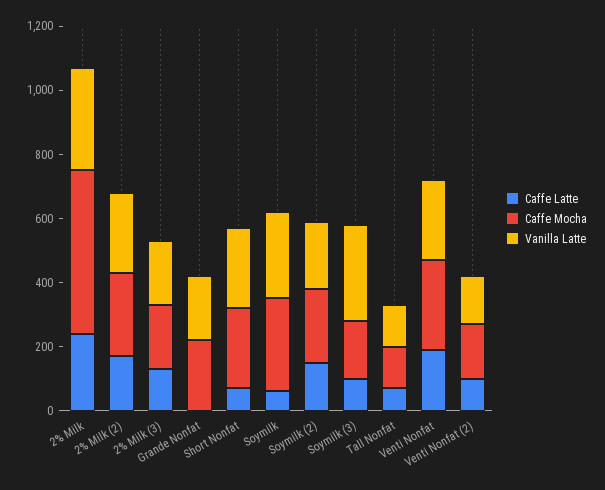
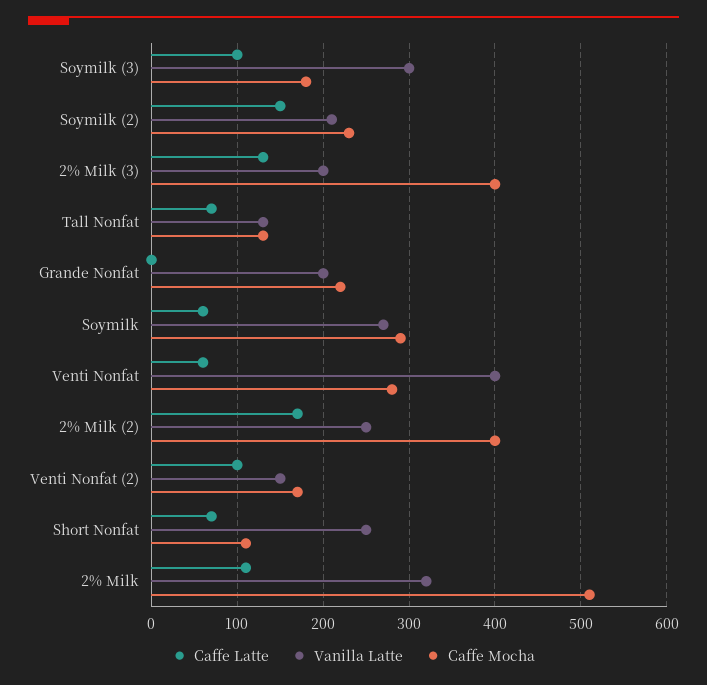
Caffe Latte, 2% Milk: 250 -> 110
Caffe Mocha, 2% Milk (2): 250 -> 400
Caffe Mocha, 2% Milk (3): 200 -> 400
Caffe Mocha, Short Nonfat: 250 -> 110
Caffe Latte, Venti Nonfat: 200 -> 60
Vanilla Latte, Venti Nonfat: 250 -> 400

